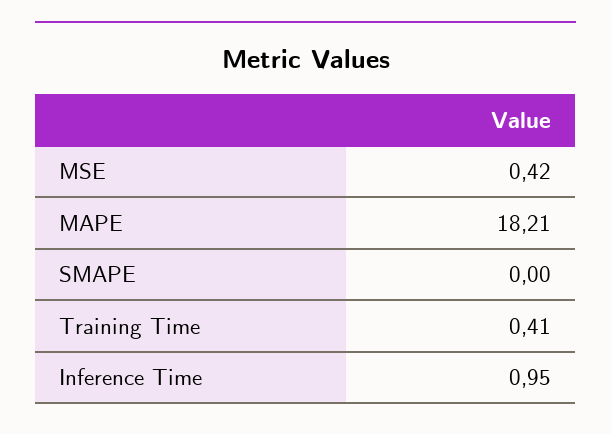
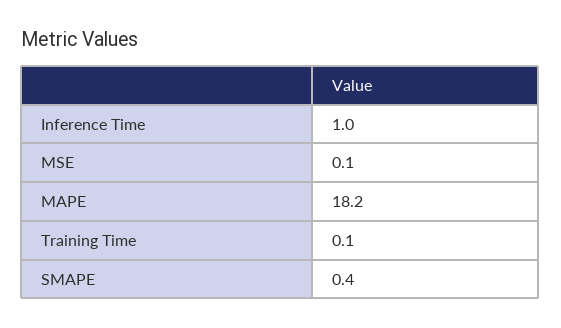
MSE: 0.42 -> 0.1
SMAPE: 0 -> 0.4
Training Time: 0.41 -> 0.1

